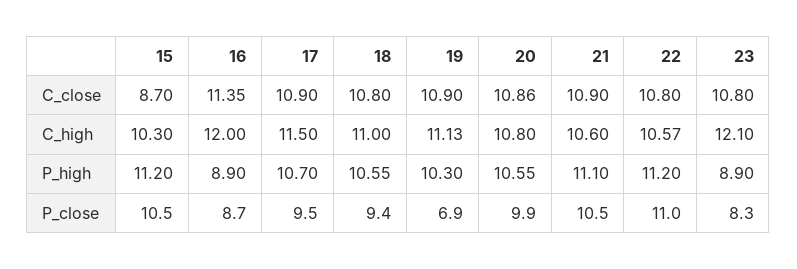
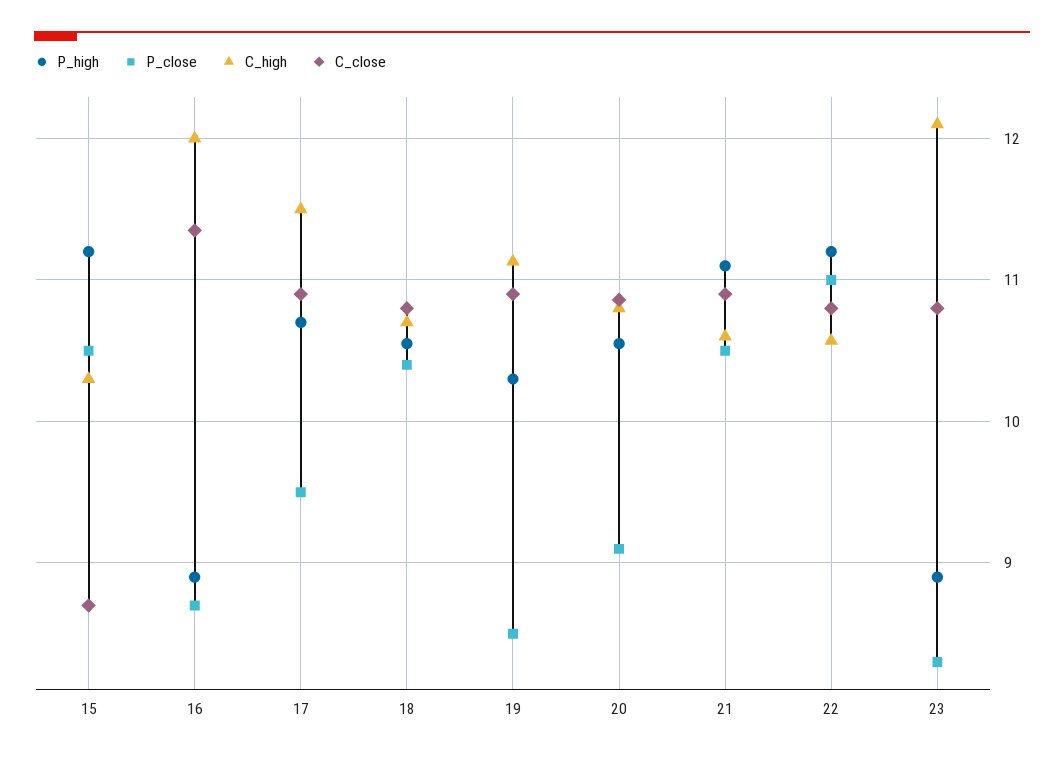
C_high, 18: 11 -> 10.7
P_close, 18: 9.4 -> 10.4
P_close, 19: 6.9 -> 8.5
P_close, 20: 9.9 -> 9.1

